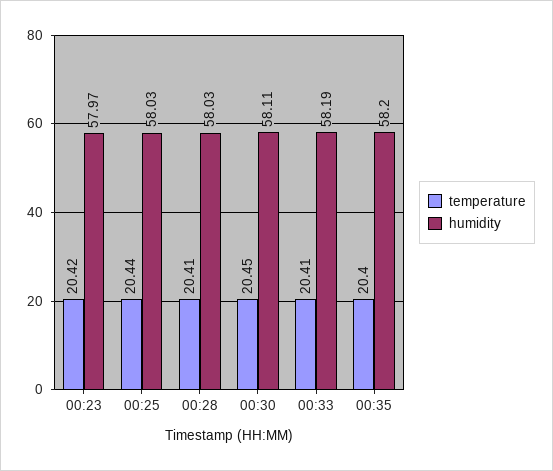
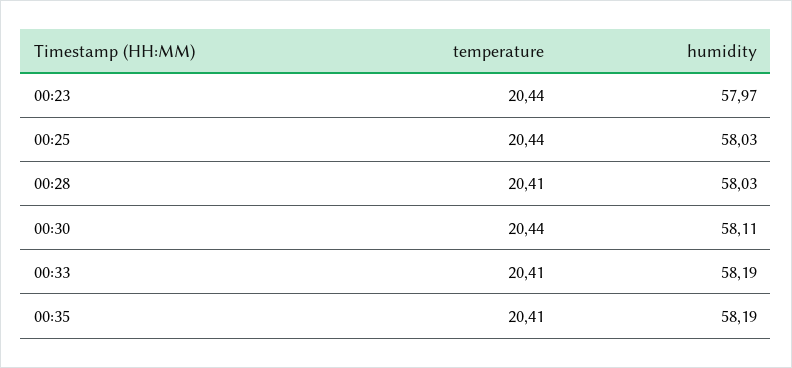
temperature, 00:23: 20.42 -> 20.44
temperature, 00:30: 20.45 -> 20.44
temperature, 00:35: 20.4 -> 20.41
humidity, 00:35: 58.2 -> 58.19

